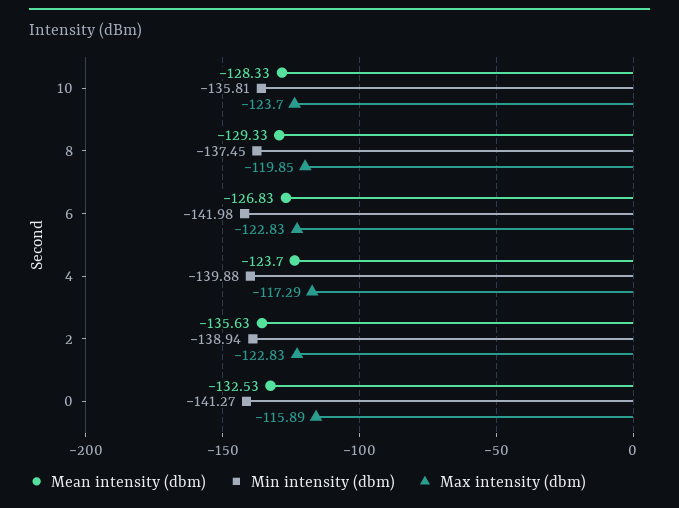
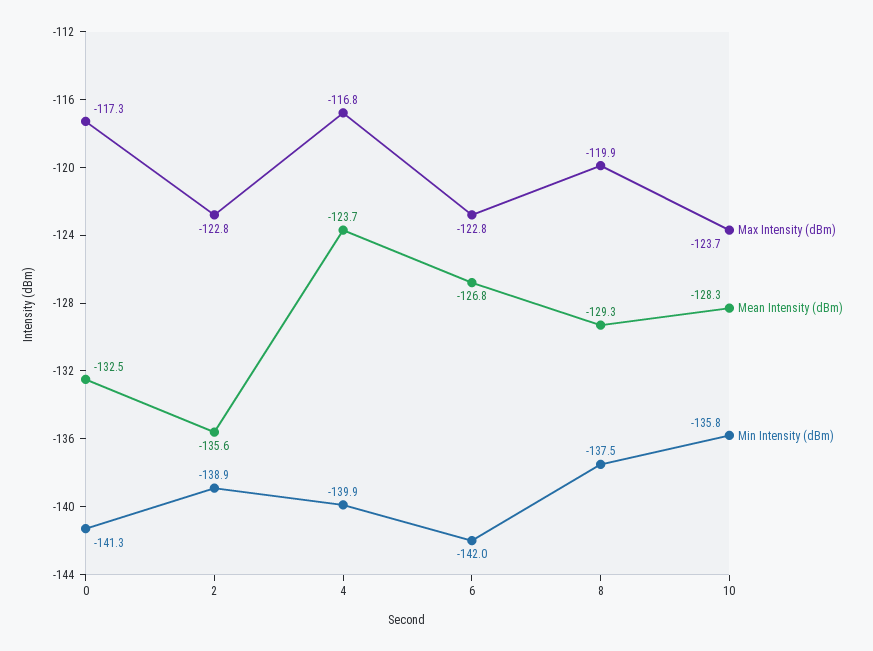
Max intensity (dbm), 4: -117.29 -> -116.8
Max intensity (dbm), 0: -115.89 -> -117.3

